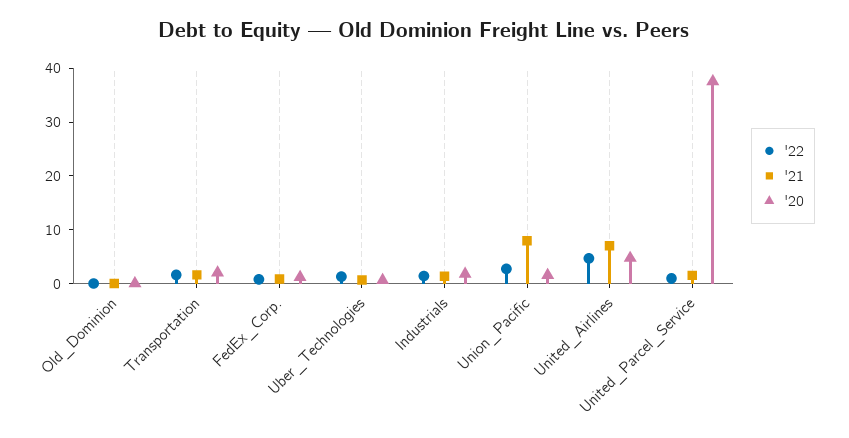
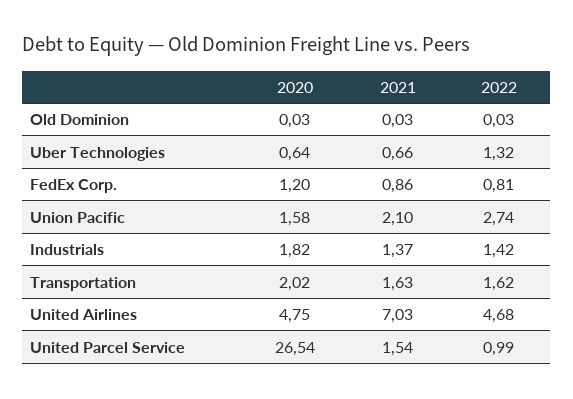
'21, Union_Pacific: 8 -> 2.1
'20, United_Parcel_Service: 38 -> 26.54

